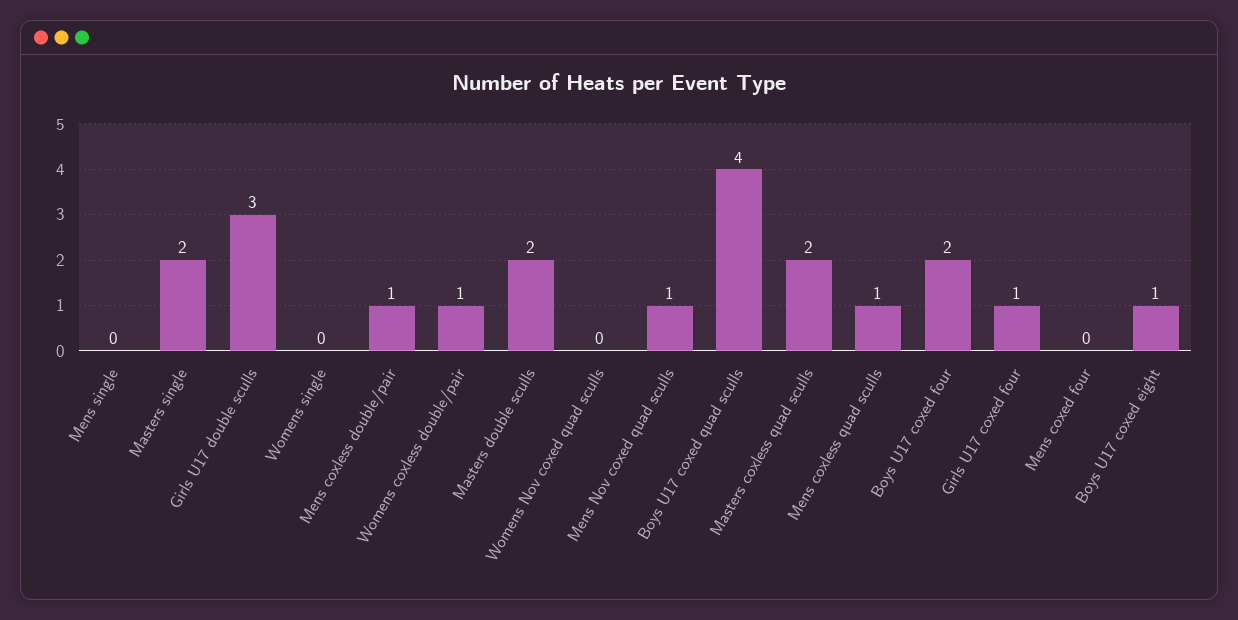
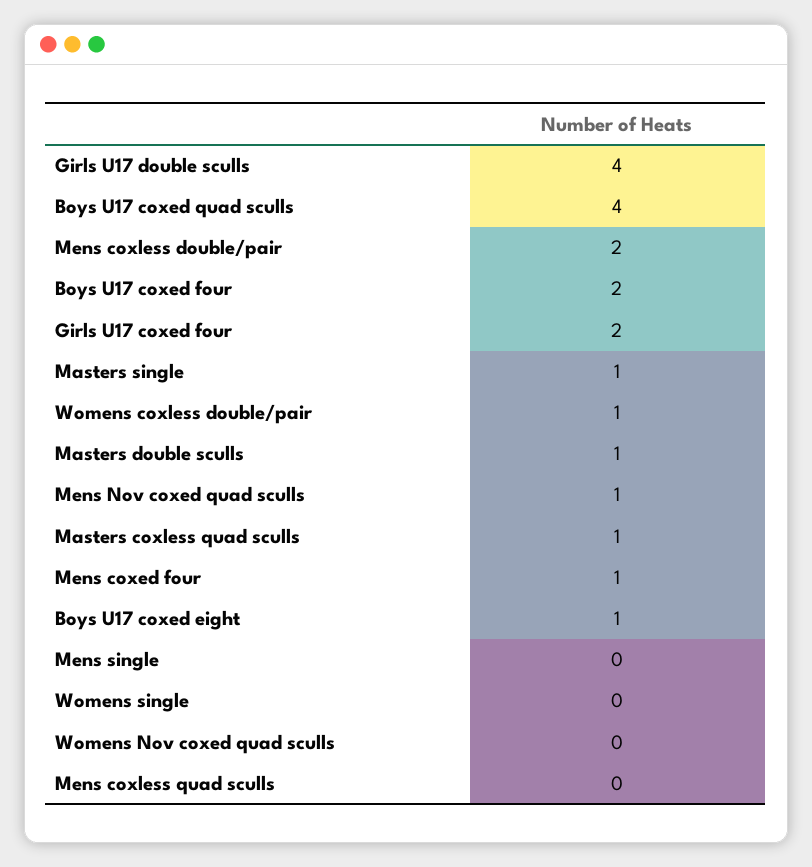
Masters single: 2 -> 1
Girls U17 double sculls: 3 -> 4
Mens coxless double/pair: 1 -> 2
Masters double sculls: 2 -> 1
Masters coxless quad sculls: 2 -> 1
Mens coxless quad sculls: 1 -> 0
Girls U17 coxed four: 1 -> 2
Mens coxed four: 0 -> 1

